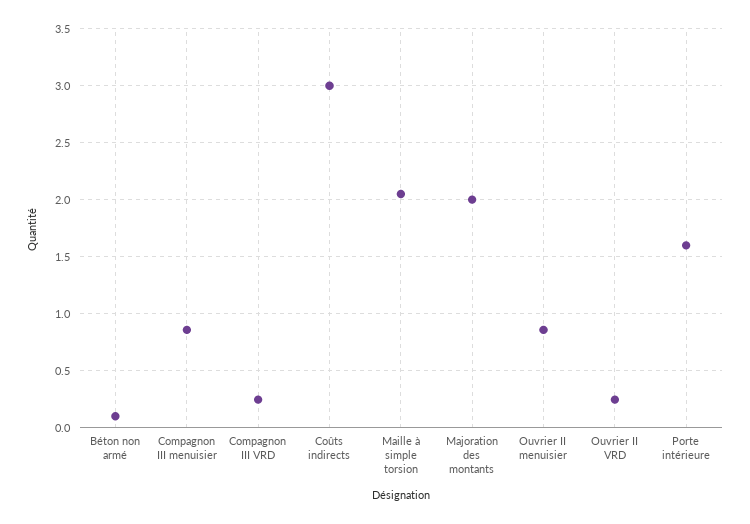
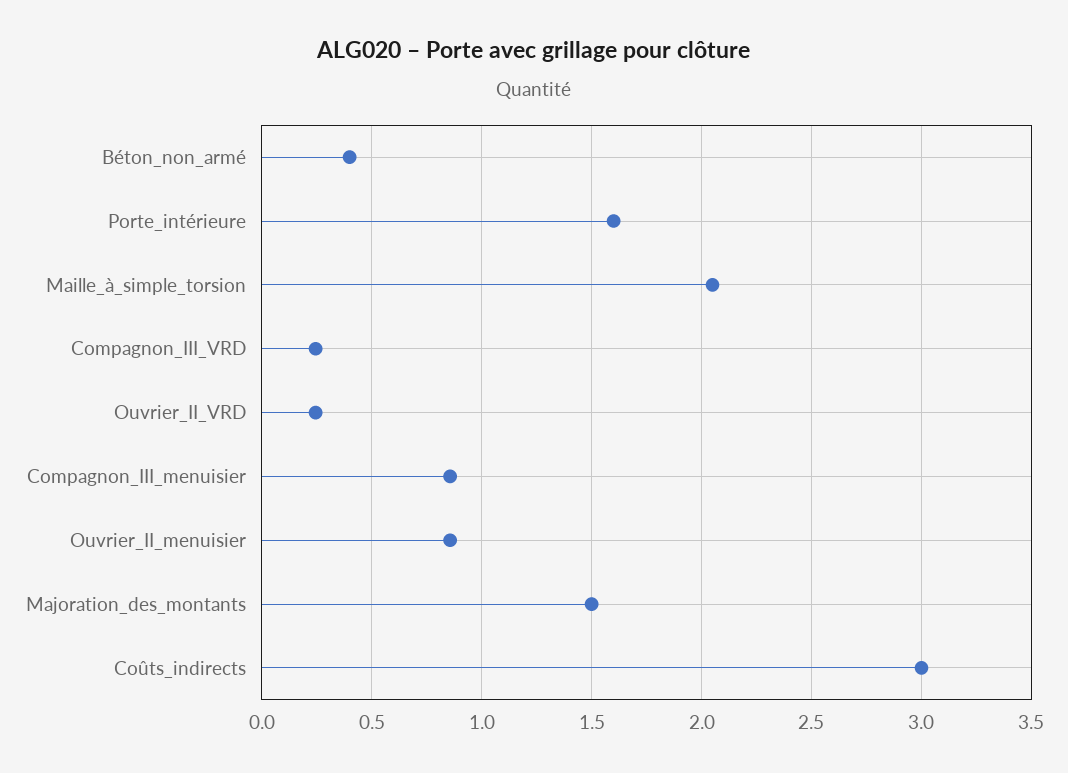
Béton non armé: 0.1 -> 0.4
Majoration des montants: 2 -> 1.5

